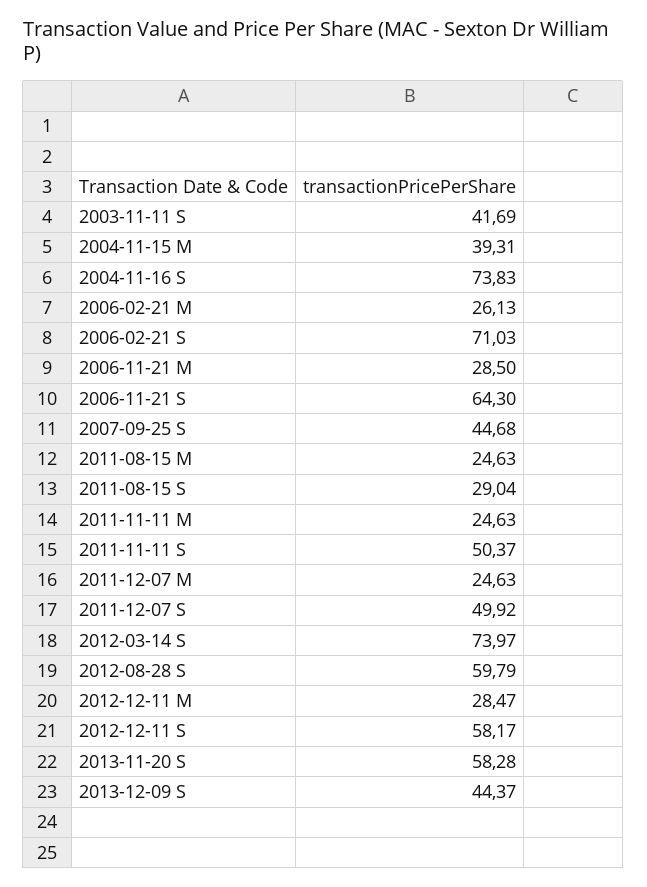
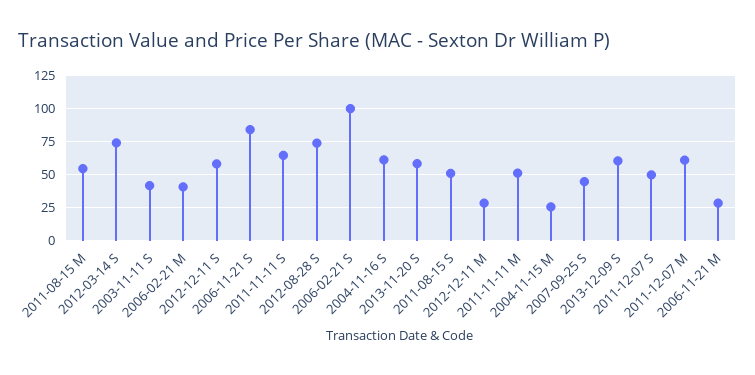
2004-11-15 M: 39.31 -> 25
2004-11-16 S: 73.83 -> 60
2006-02-21 M: 26.13 -> 40
2006-02-21 S: 71.03 -> 100
2006-11-21 S: 64.3 -> 85
2011-08-15 M: 24.63 -> 55
2011-08-15 S: 29.04 -> 50
2011-11-11 M: 24.63 -> 50
2011-11-11 S: 50.37 -> 65
2011-12-07 M: 24.63 -> 60
2012-08-28 S: 59.79 -> 75
2013-12-09 S: 44.37 -> 60

